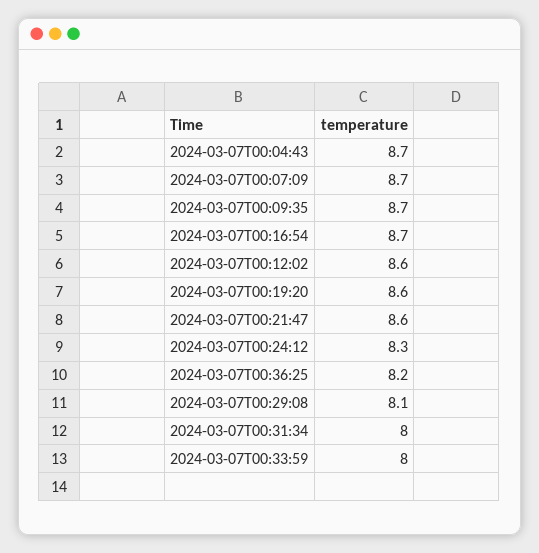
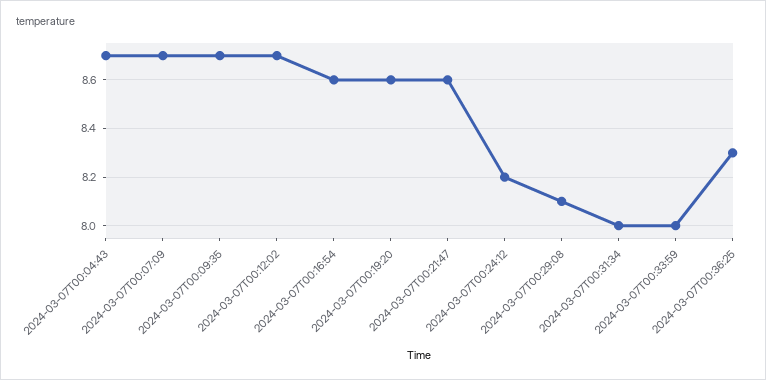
2024-03-07T00:16:54: 8.7 -> 8.6
2024-03-07T00:12:02: 8.6 -> 8.7
2024-03-07T00:24:12: 8.3 -> 8.2
2024-03-07T00:36:25: 8.2 -> 8.3

